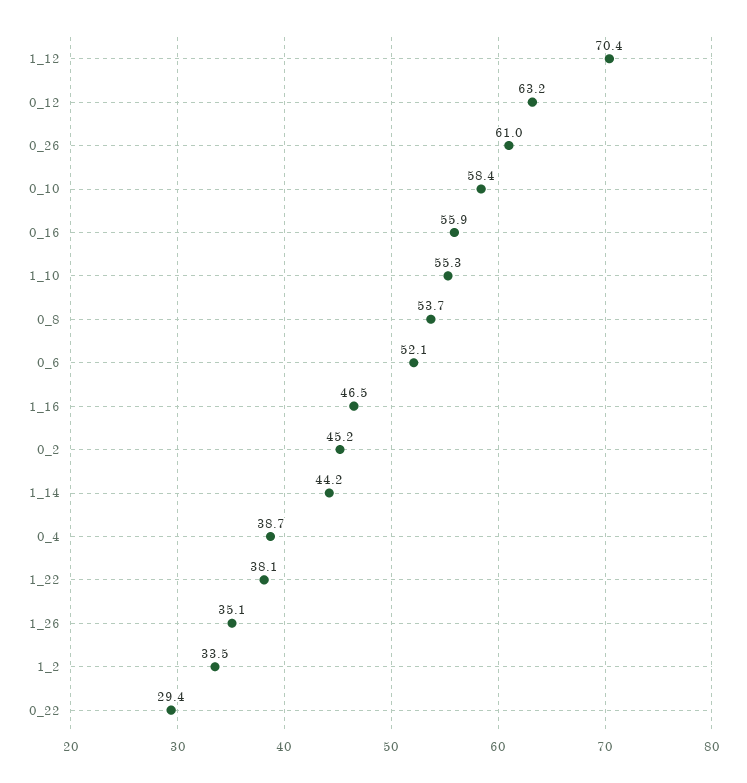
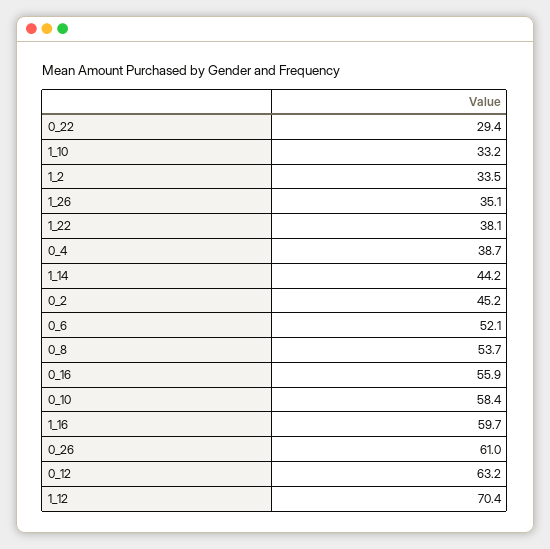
1_10: 55.3 -> 33.2
1_16: 46.5 -> 59.7

